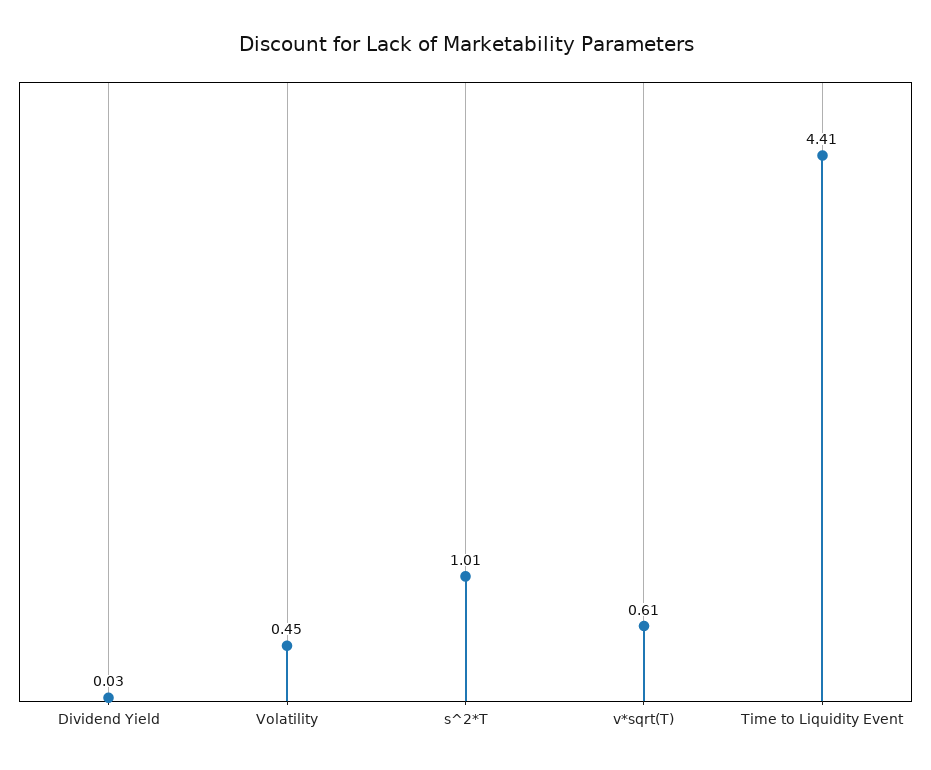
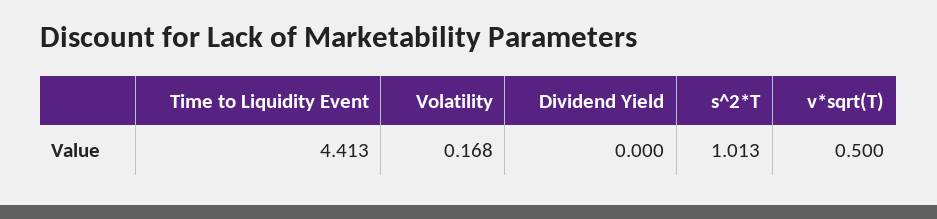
Dividend Yield: 0.03 -> 0
Volatility: 0.45 -> 0.168
v*sqrt(T): 0.61 -> 0.5

